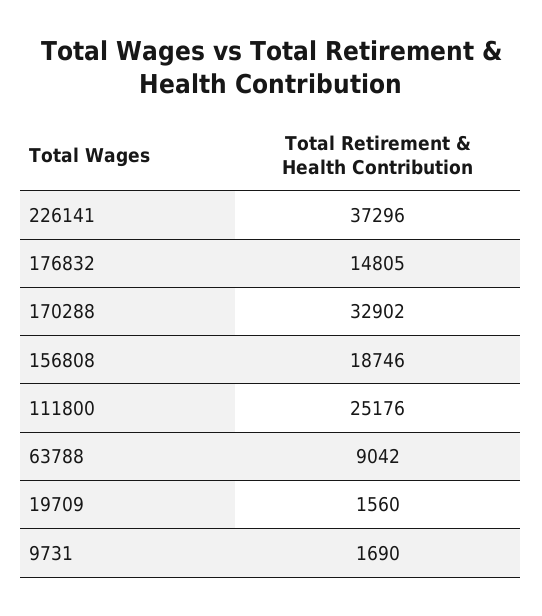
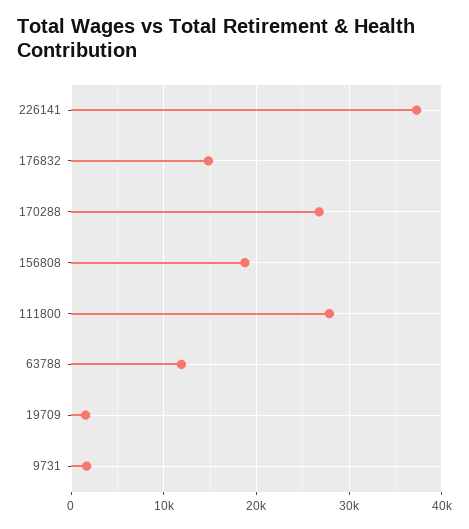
170288: 32902 -> 27000
111800: 25176 -> 28000
63788: 9042 -> 12000

